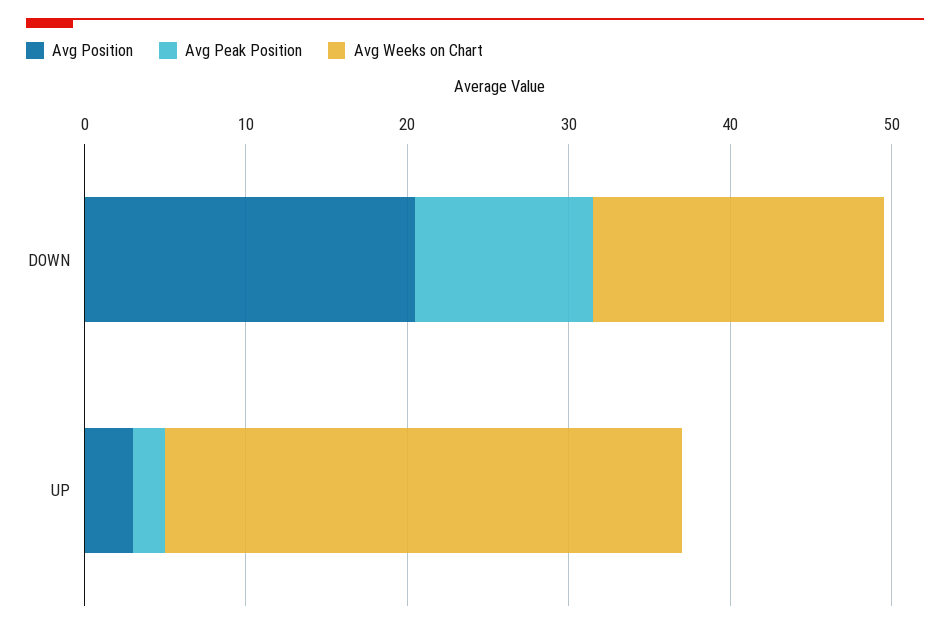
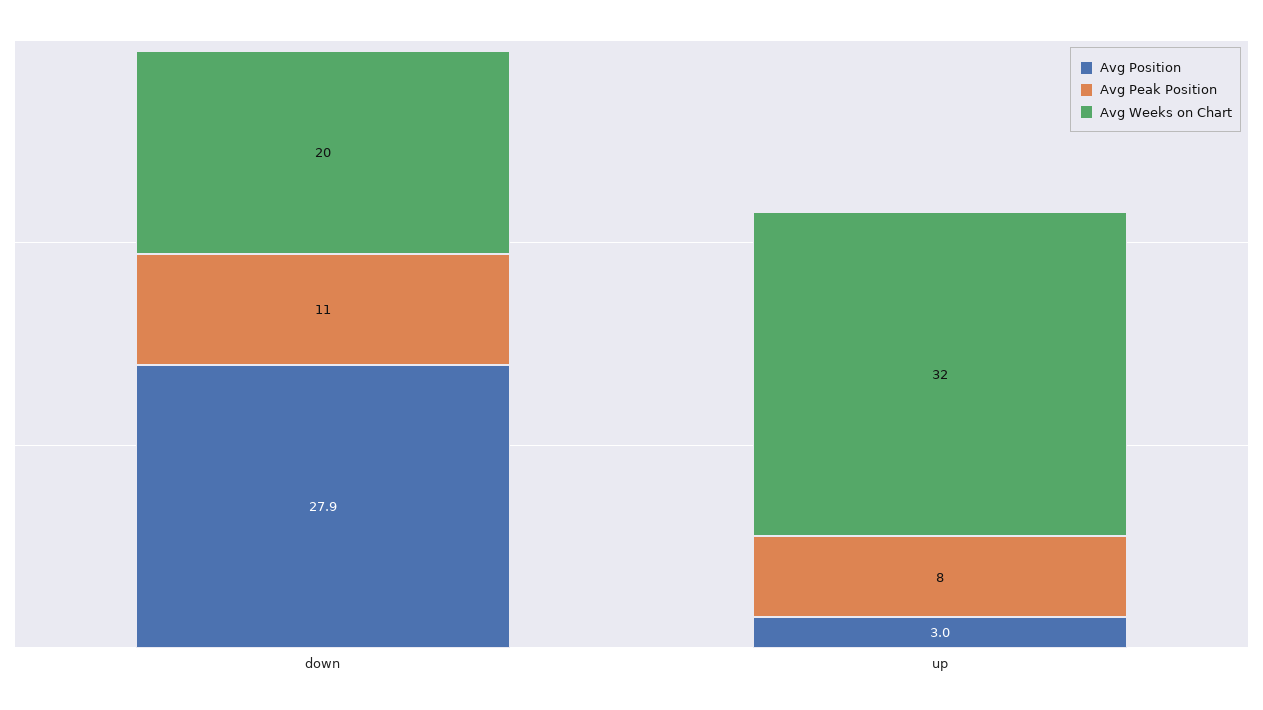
Avg Position, DOWN: 20 -> 27.9
Avg Weeks on Chart, DOWN: 18 -> 20
Avg Peak Position, UP: 2 -> 8

